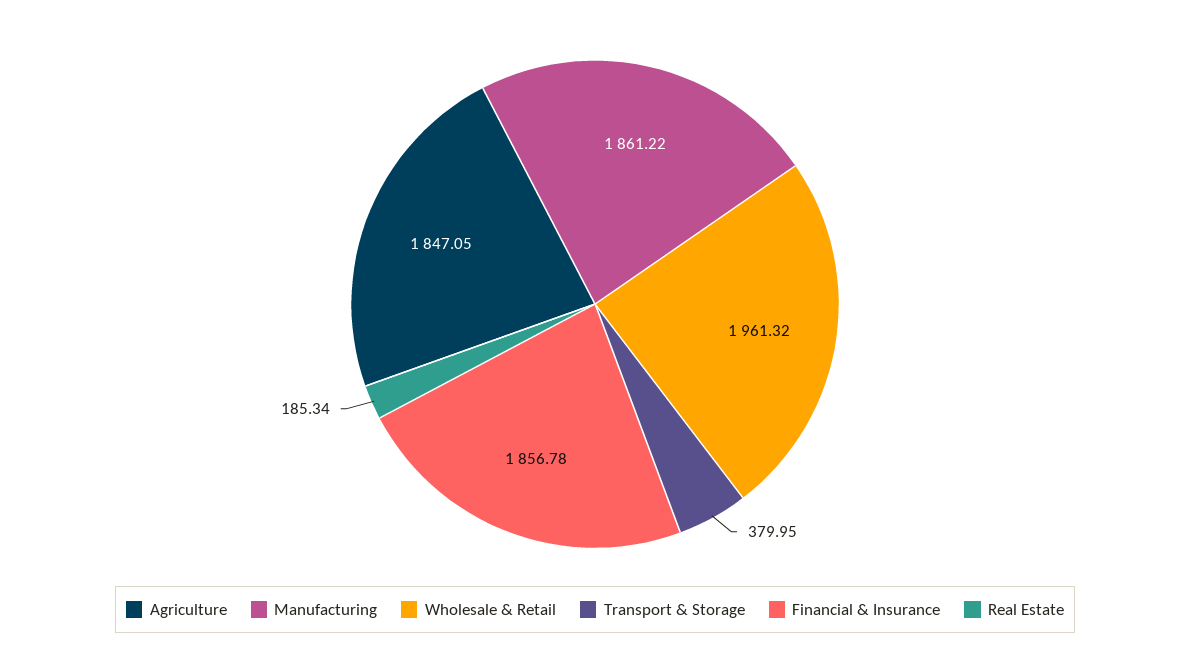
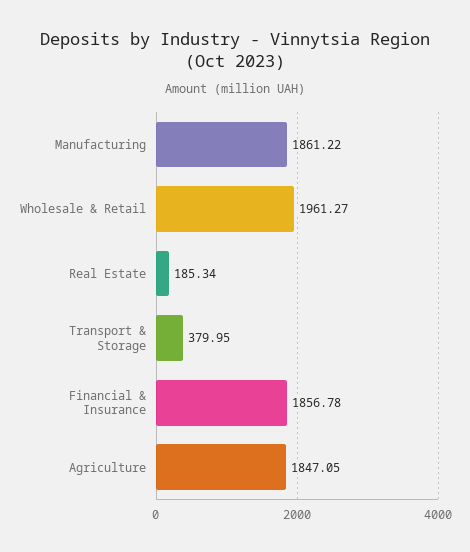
Wholesale & Retail: 1961.32 -> 1961.27

